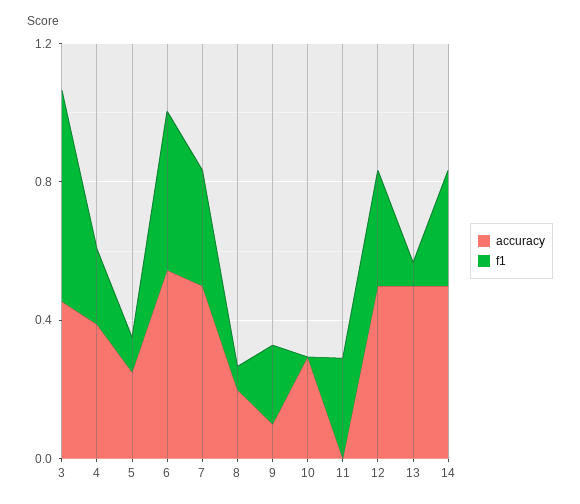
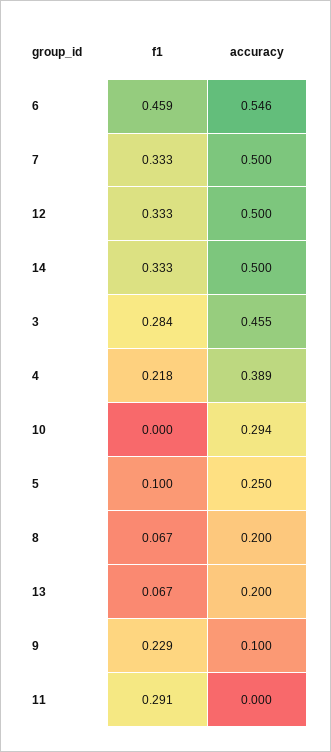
f1, 3: 0.6 -> 0.284
accuracy, 13: 0.5 -> 0.2

